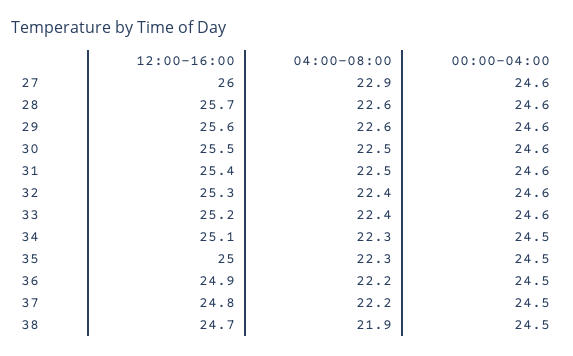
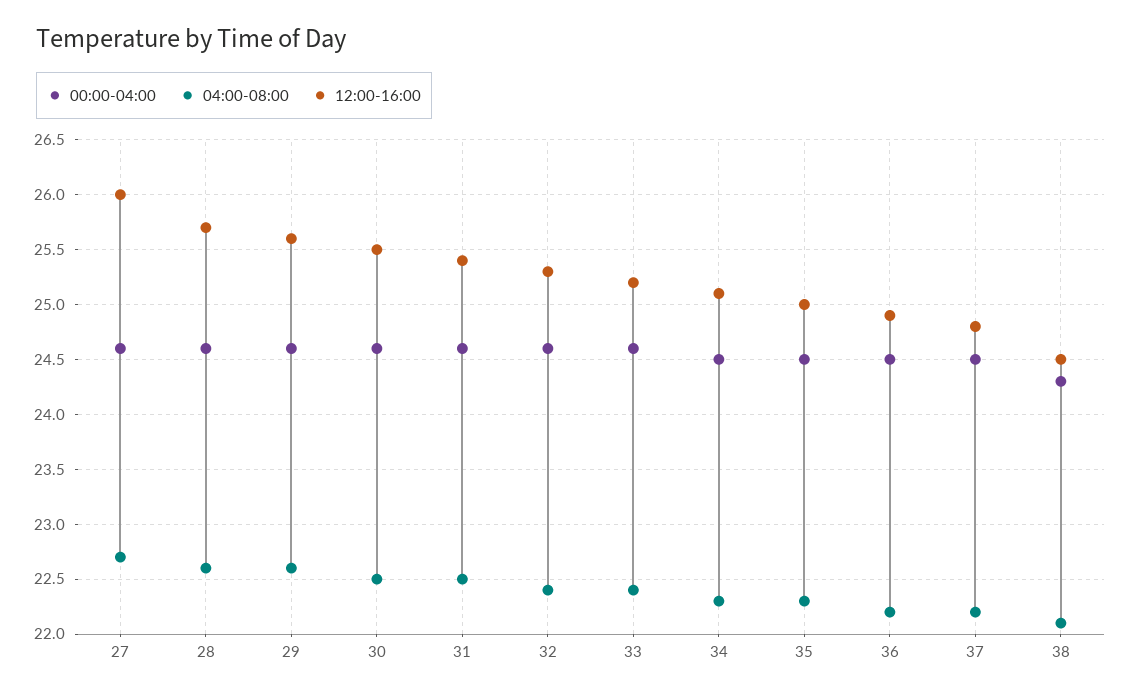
04:00-08:00, 27: 22.9 -> 22.7
12:00-16:00, 38: 24.7 -> 24.5
04:00-08:00, 38: 21.9 -> 22.1
00:00-04:00, 38: 24.5 -> 24.3

